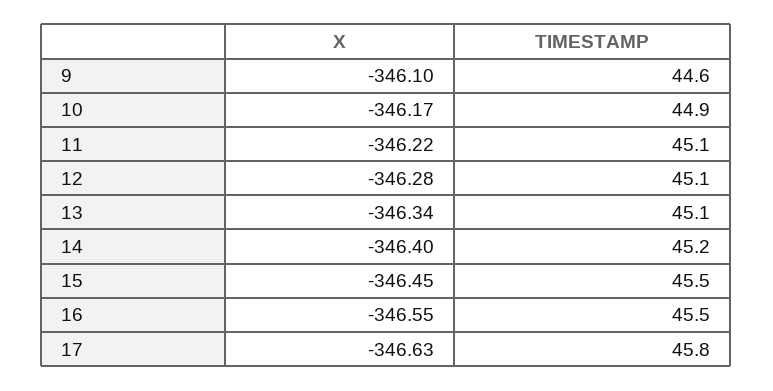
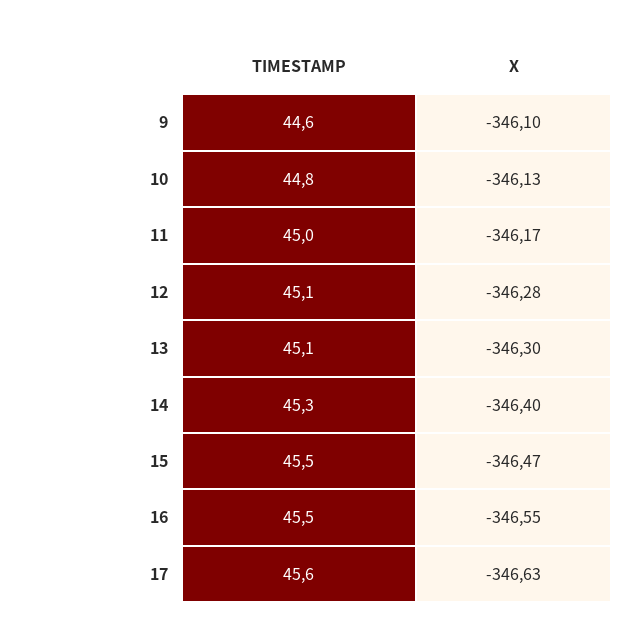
X, 10: -346.17 -> -346.13
TIMESTAMP, 10: 44.9 -> 44.8
X, 11: -346.22 -> -346.17
TIMESTAMP, 11: 45.1 -> 45
X, 13: -346.34 -> -346.3
TIMESTAMP, 14: 45.2 -> 45.3
X, 15: -346.45 -> -346.47
TIMESTAMP, 17: 45.8 -> 45.6

